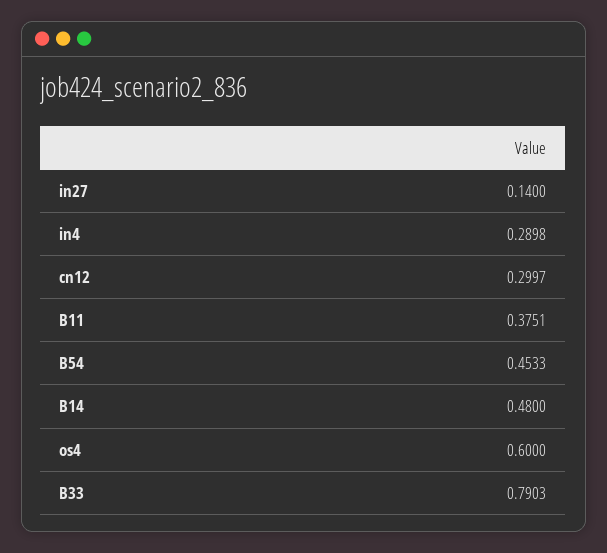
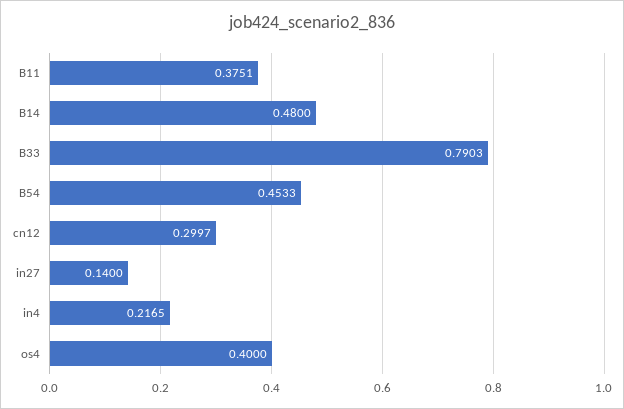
in4: 0.2898 -> 0.2165
os4: 0.6 -> 0.4

